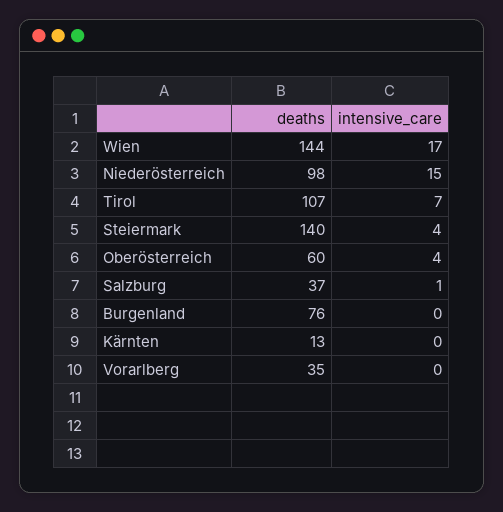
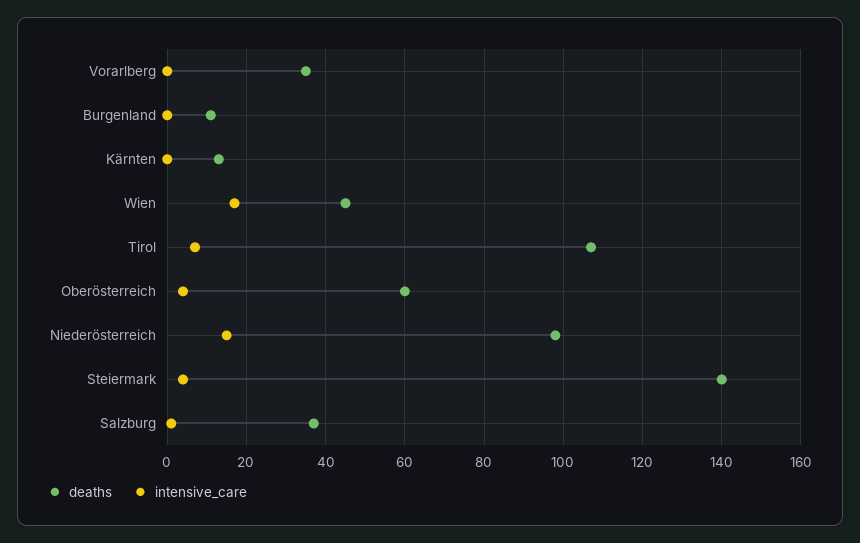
deaths, Wien: 144 -> 45
deaths, Burgenland: 76 -> 10

